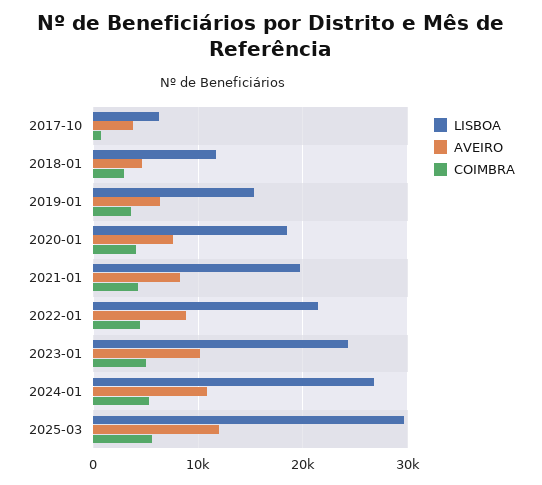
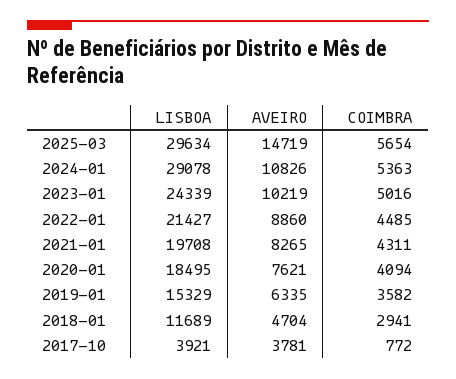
LISBOA, 2017-10: 6000 -> 3921
LISBOA, 2024-01: 27000 -> 29078
AVEIRO, 2025-03: 12000 -> 14719

